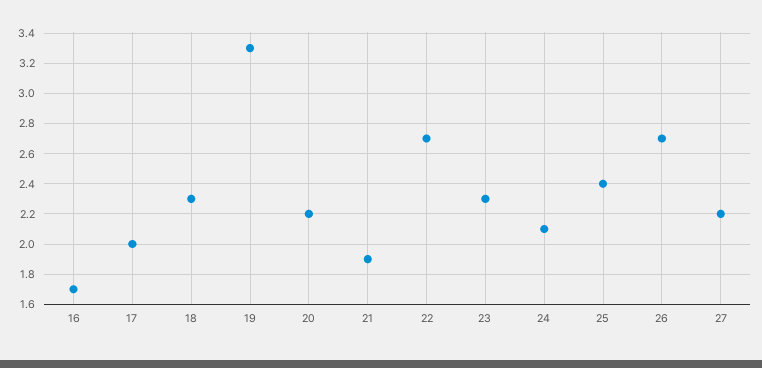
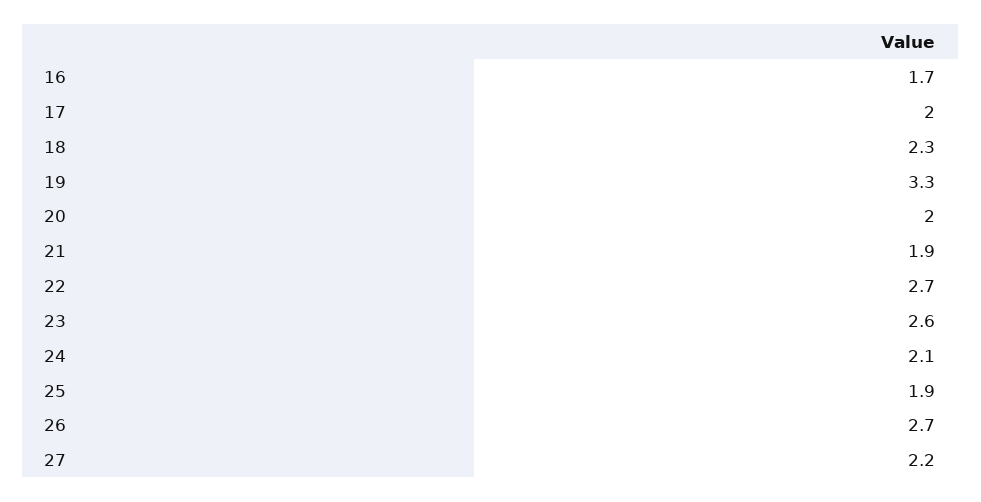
20: 2.2 -> 2
23: 2.3 -> 2.6
25: 2.4 -> 1.9

